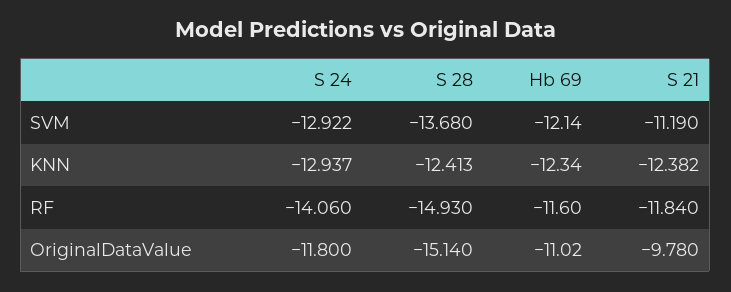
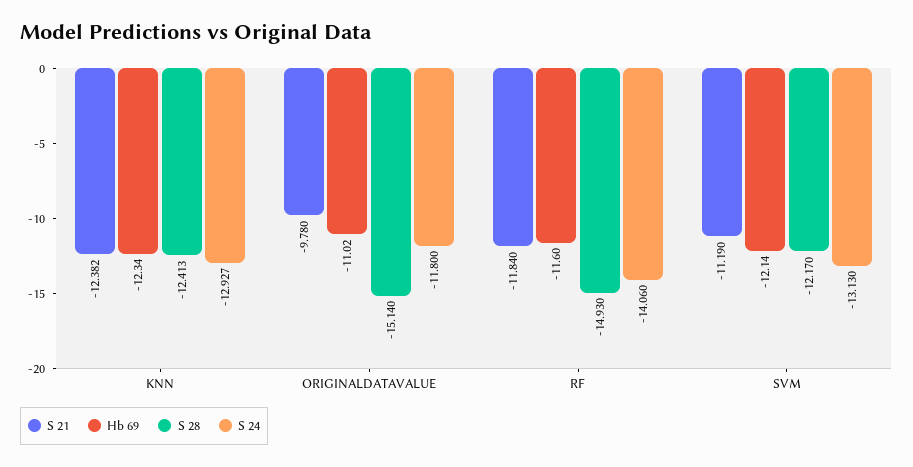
S 24, SVM: -12.922 -> -13.13
S 28, SVM: -13.68 -> -12.17
S 24, KNN: -12.937 -> -12.927

